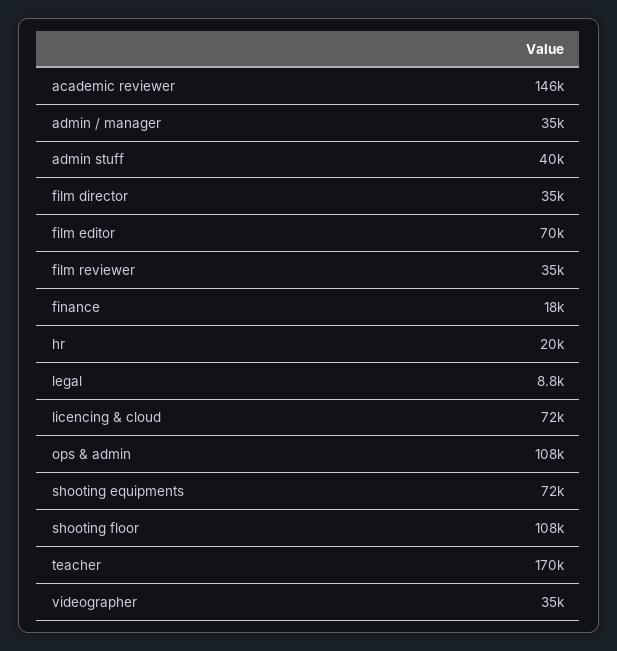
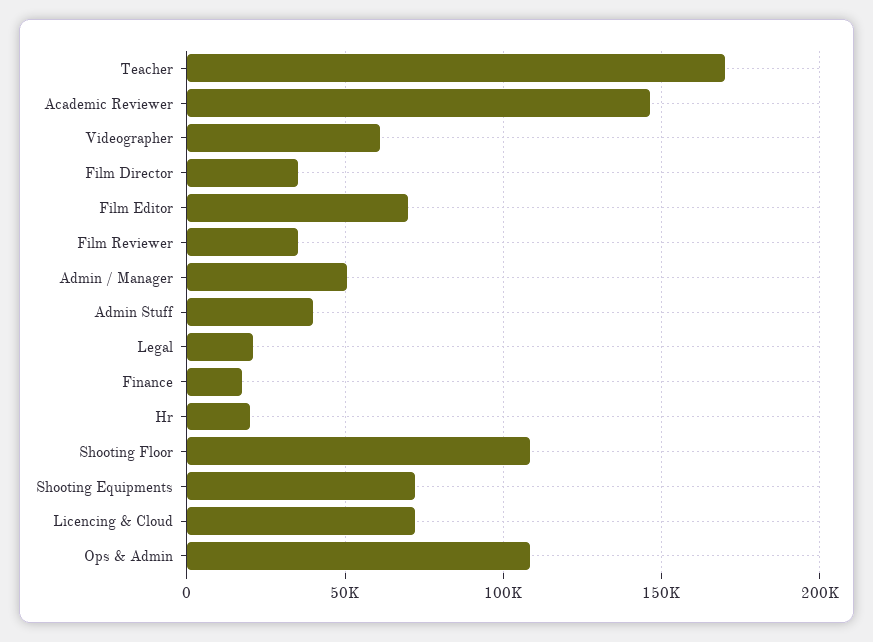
admin / manager: 35000 -> 50000
legal: 8800 -> 20000
videographer: 35000 -> 60000

